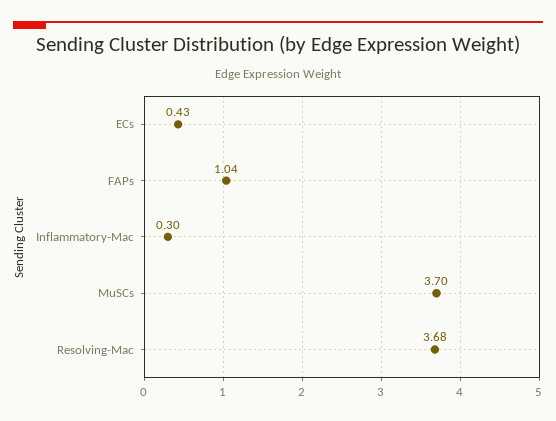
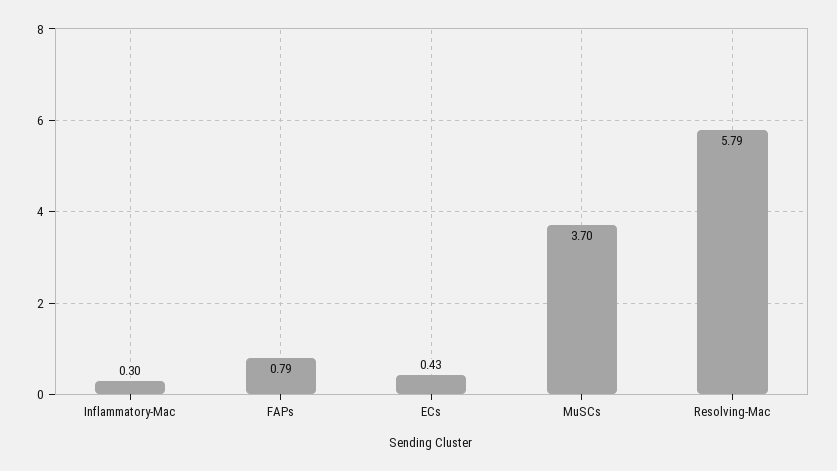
FAPs: 1.04 -> 0.79
Resolving-Mac: 3.68 -> 5.79

